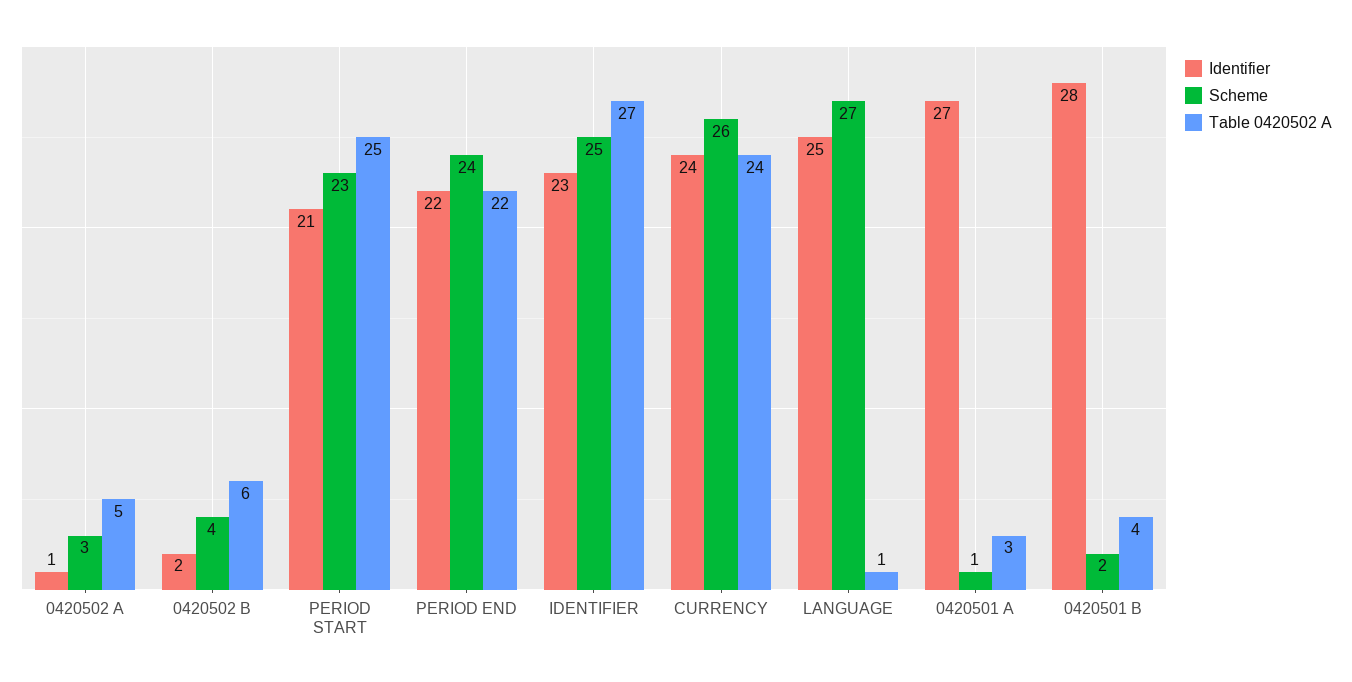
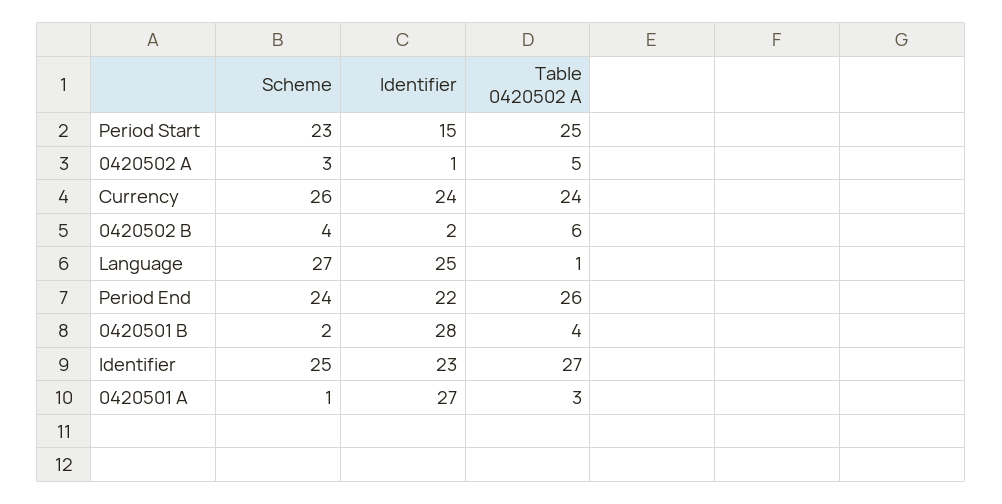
Identifier, PERIOD START: 21 -> 15
Table 0420502 A, PERIOD END: 22 -> 26

